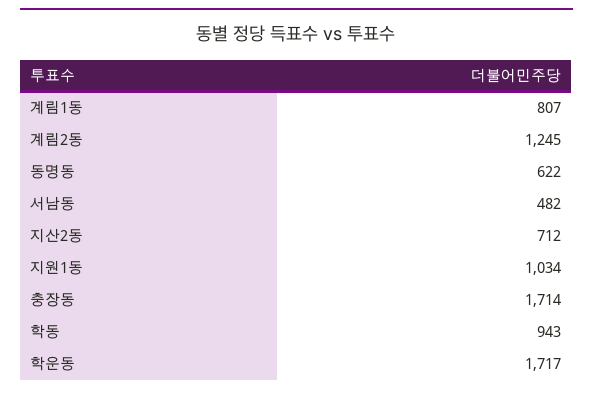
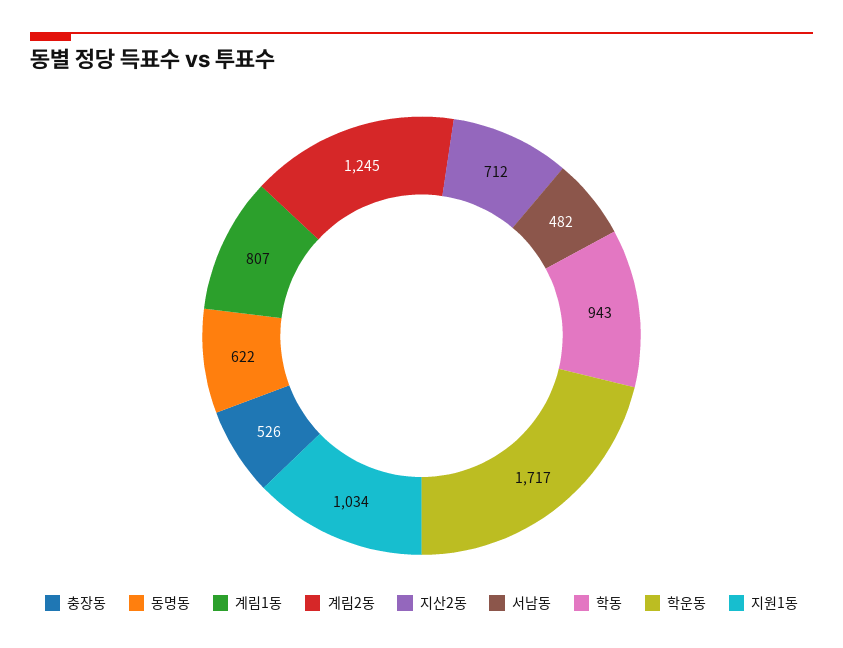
충장동: 1714 -> 526

